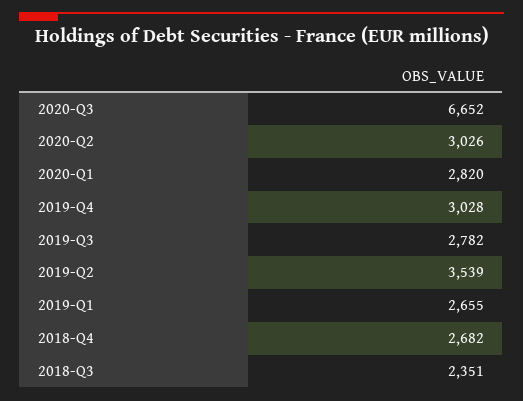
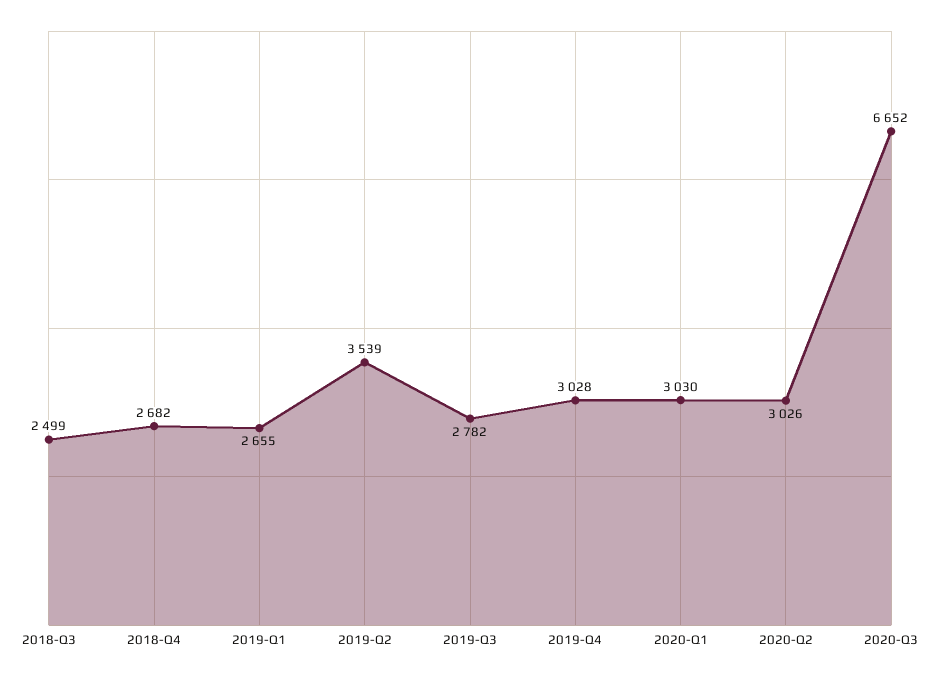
2020-Q1: 2820 -> 3030
2018-Q3: 2351 -> 2499

